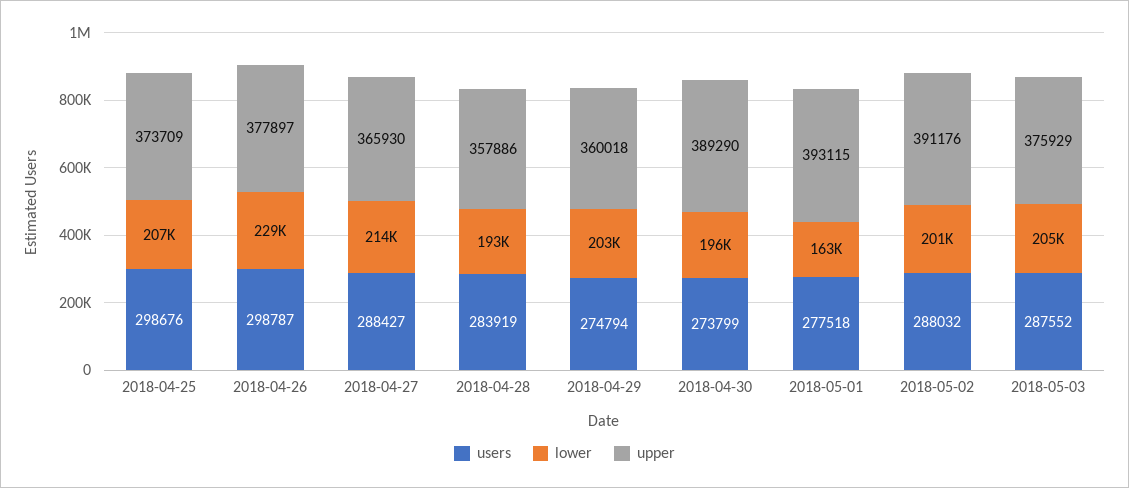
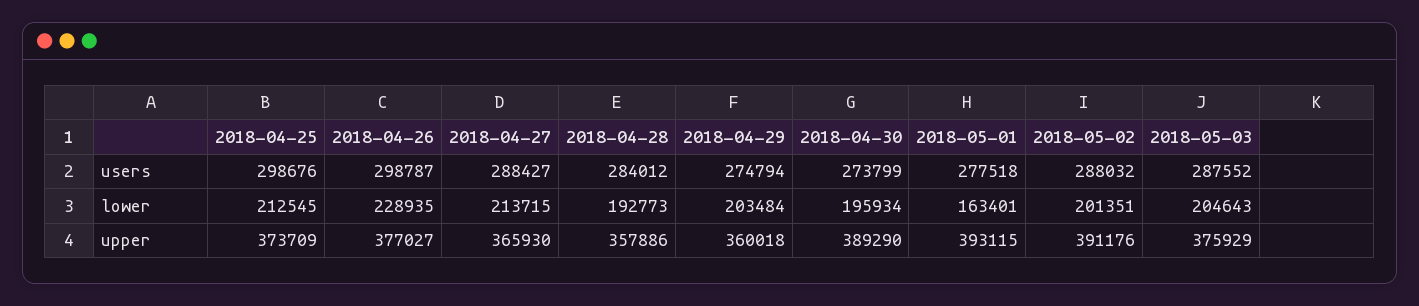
lower, 2018-04-25: 207000 -> 212545
upper, 2018-04-26: 377897 -> 377027
users, 2018-04-28: 283919 -> 284012

